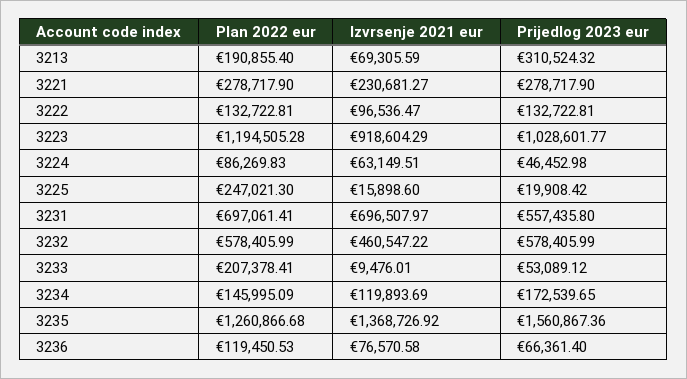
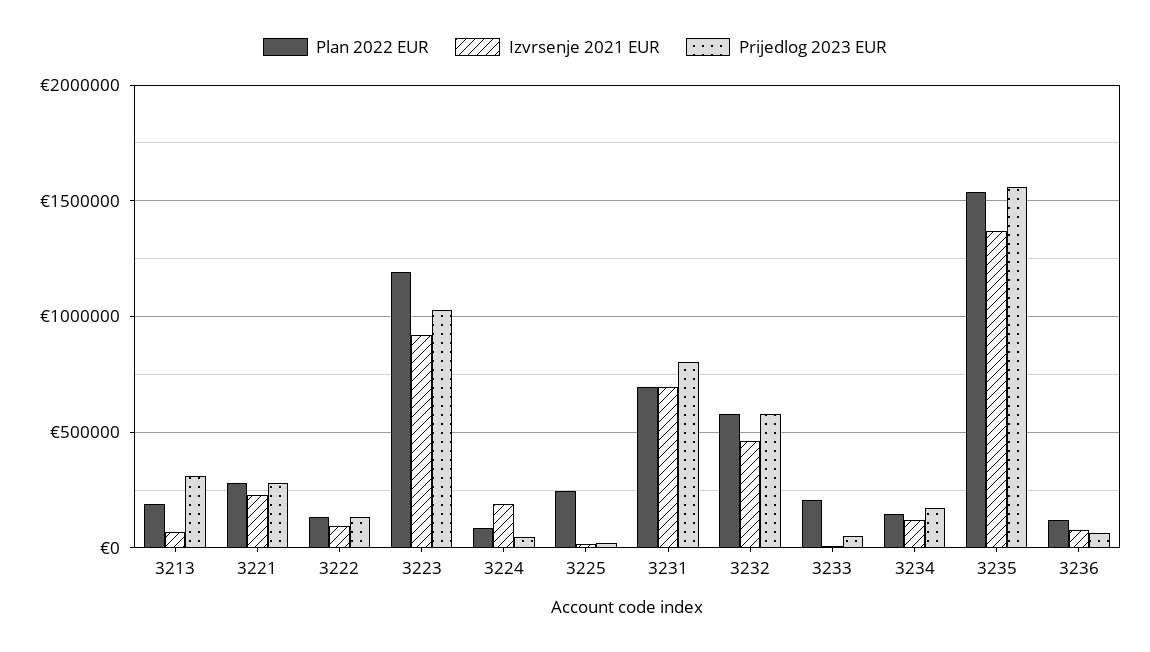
Izvrsenje 2021 eur, 3224: 63149.51 -> 200000
Prijedlog 2023 eur, 3231: 557435.8 -> 800000
Plan 2022 eur, 3235: 1260866.68 -> 1550000

